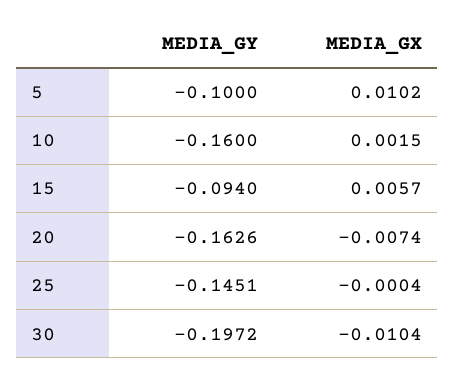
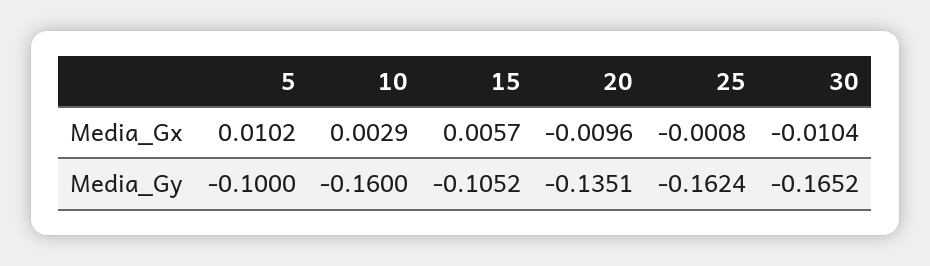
MEDIA_GX, 10: 0.0015 -> 0.0029
MEDIA_GY, 15: -0.094 -> -0.1052
MEDIA_GY, 20: -0.1626 -> -0.1351
MEDIA_GX, 20: -0.0074 -> -0.0096
MEDIA_GY, 25: -0.1451 -> -0.1624
MEDIA_GX, 25: -0.0004 -> -0.0008
MEDIA_GY, 30: -0.1972 -> -0.1652

